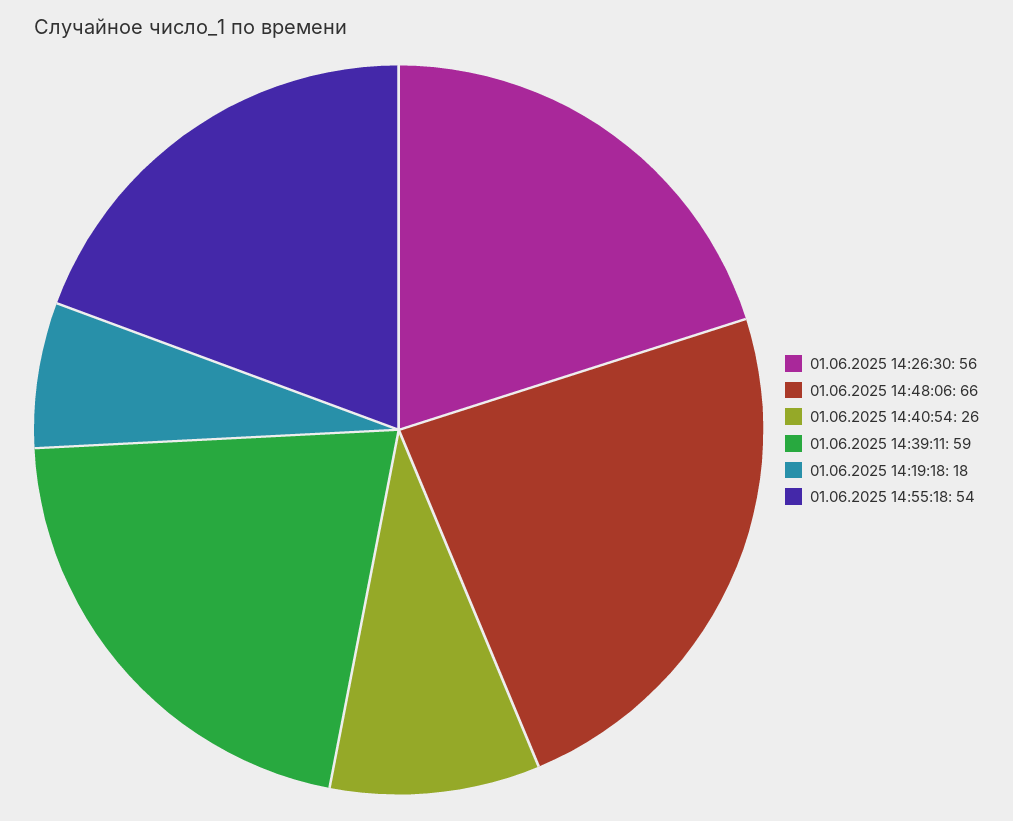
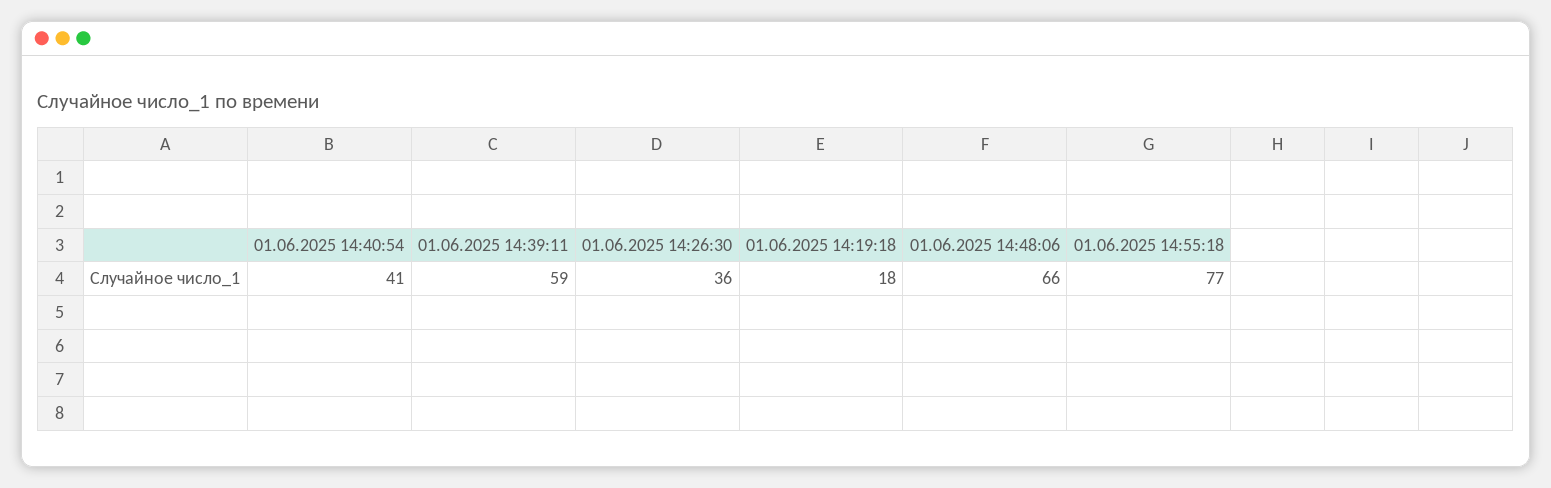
01.06.2025 14:26:30: 56 -> 36
01.06.2025 14:40:54: 26 -> 41
01.06.2025 14:55:18: 54 -> 77

